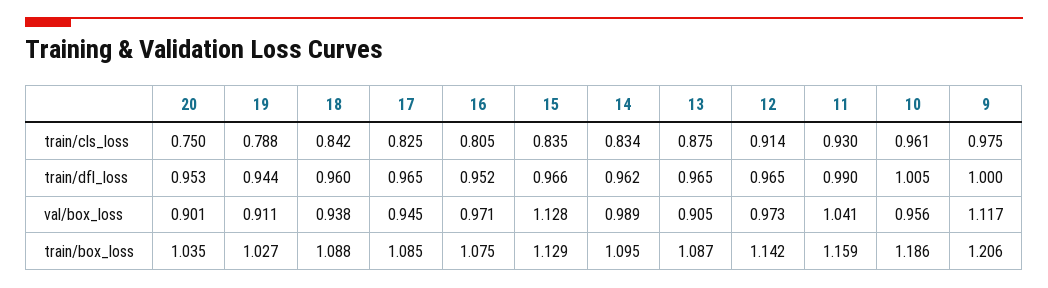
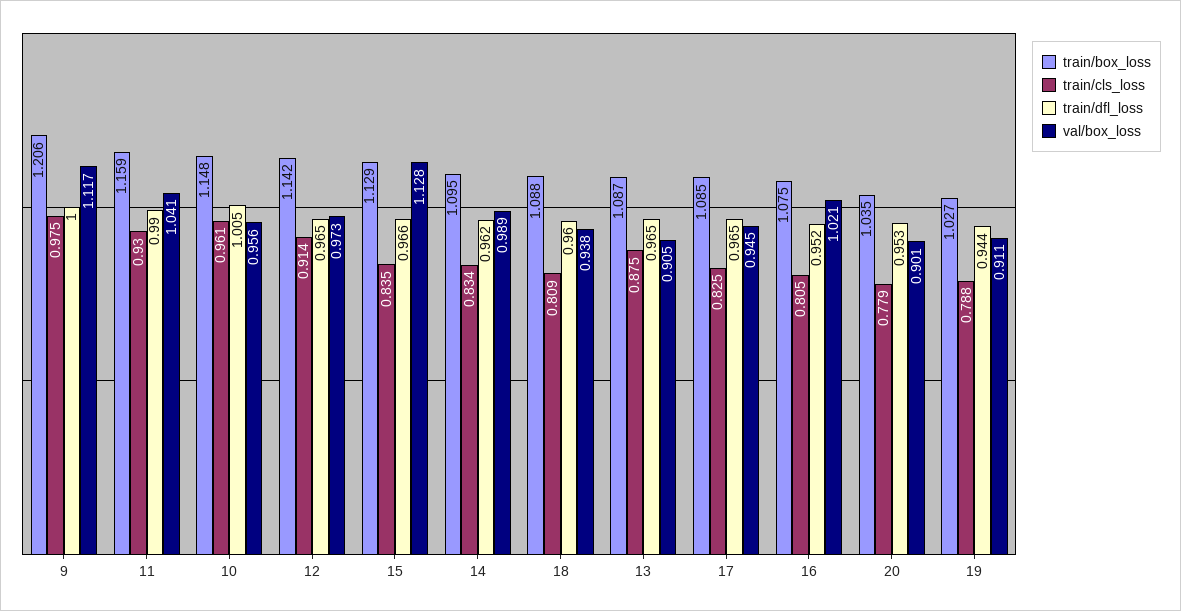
train/cls_loss, 20: 0.75 -> 0.779
train/cls_loss, 18: 0.842 -> 0.809
val/box_loss, 16: 0.971 -> 1.021
train/box_loss, 10: 1.186 -> 1.148

